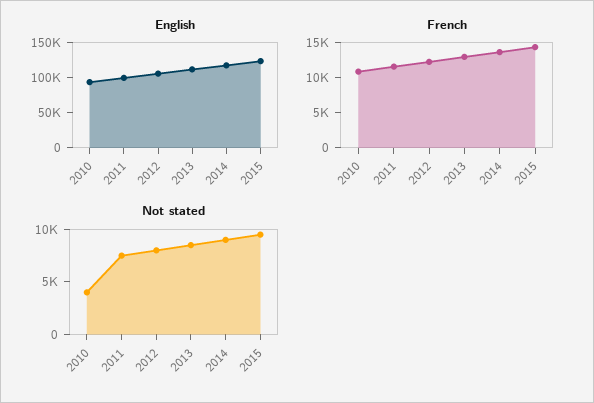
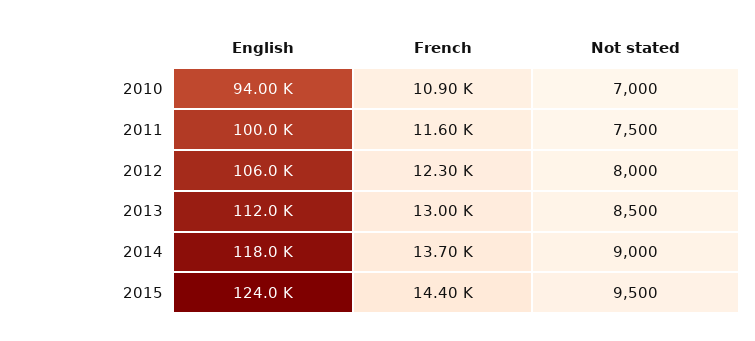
Not stated, 2010: 4000 -> 7000

